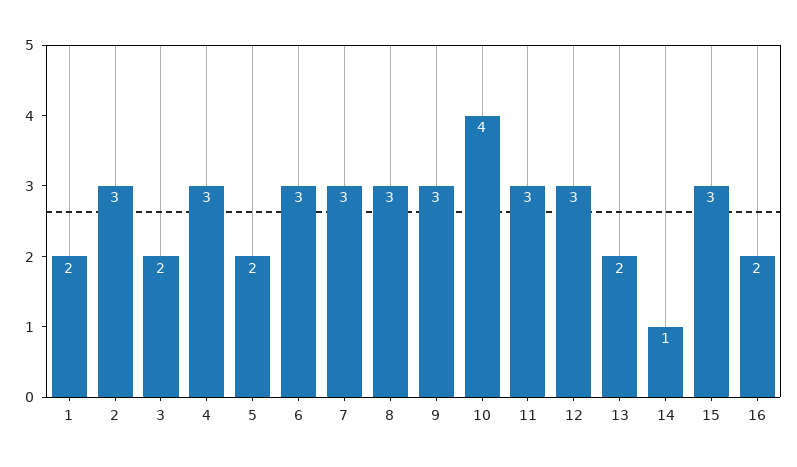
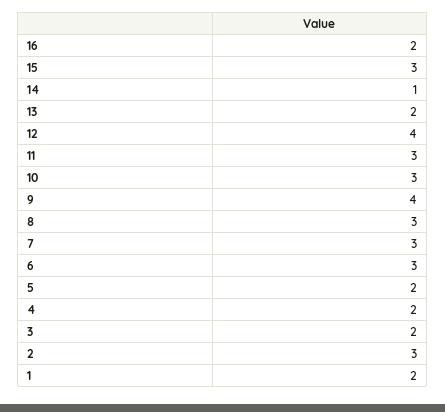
4: 3 -> 2
9: 3 -> 4
10: 4 -> 3
12: 3 -> 4

